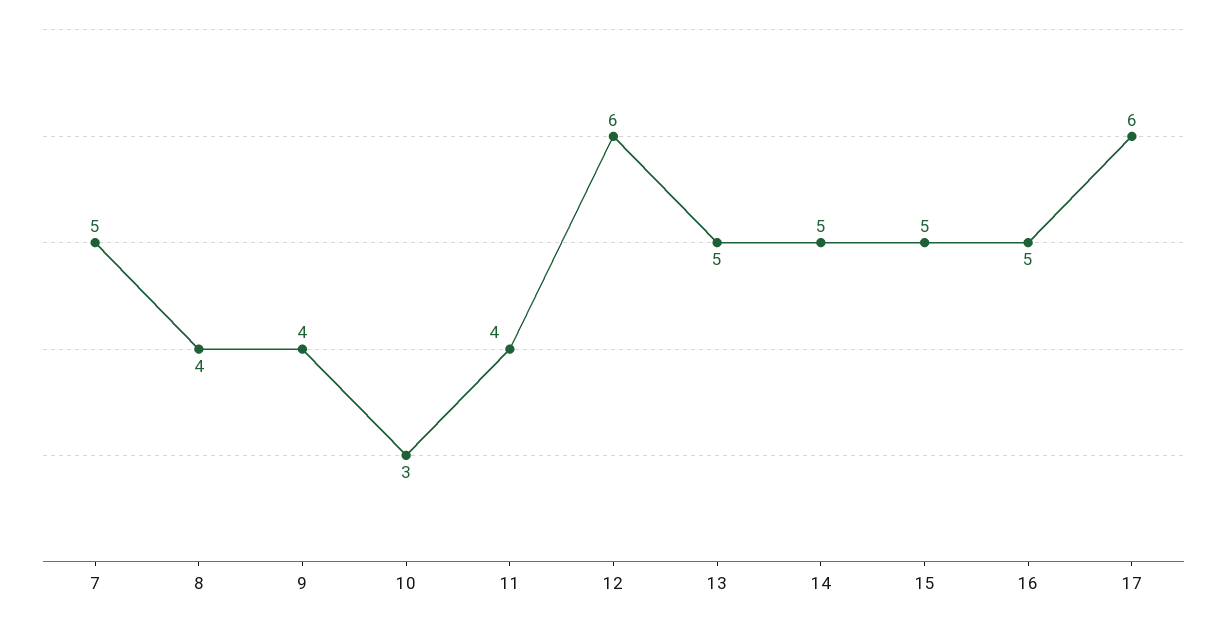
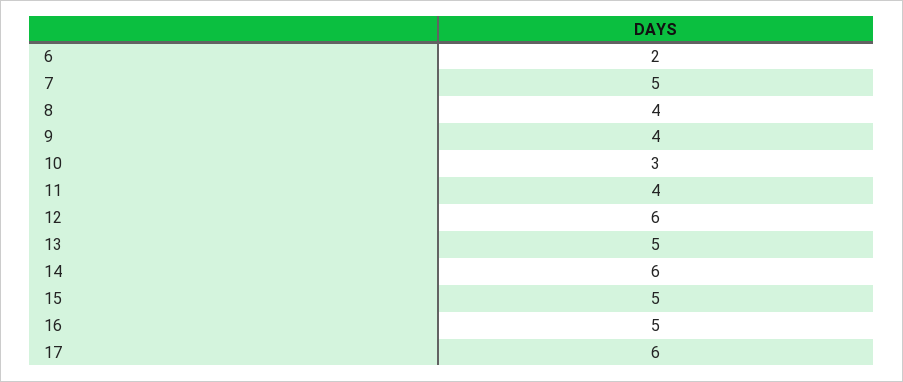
14: 5 -> 6
6: none -> 2

